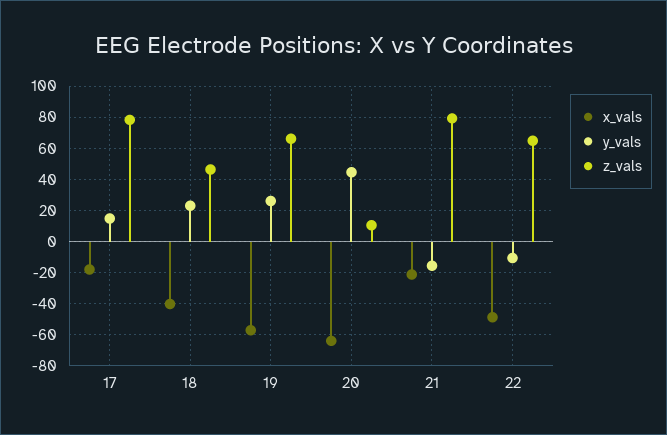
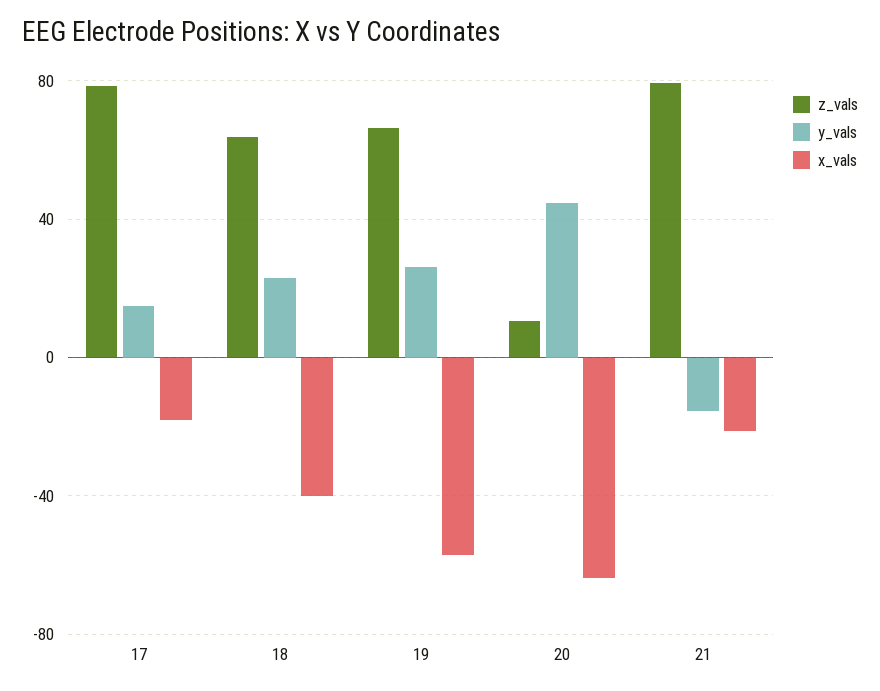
z_vals, 18: 45 -> 65
x_vals, 22: -50 -> none
y_vals, 22: -10 -> none
z_vals, 22: 65 -> none

